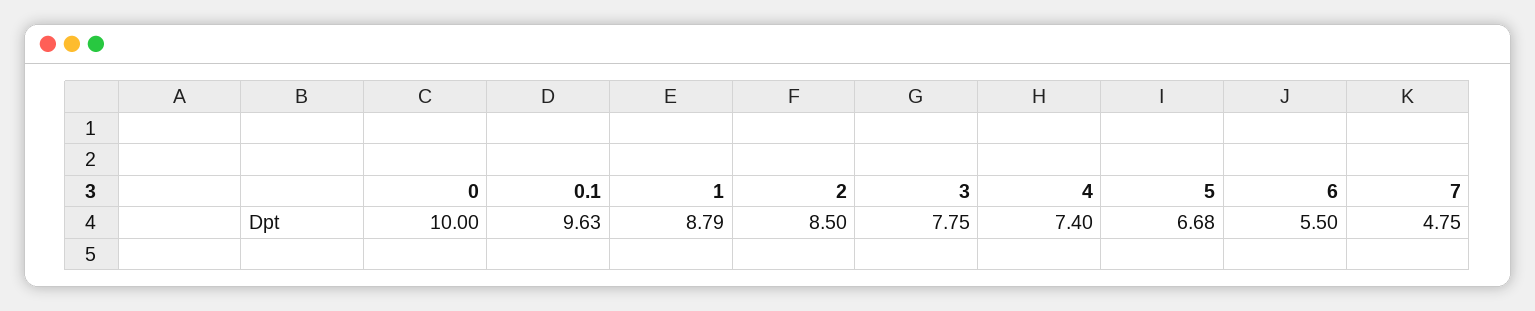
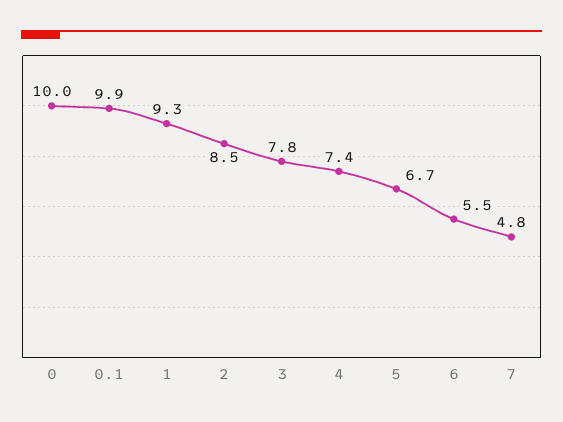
0.1: 9.63 -> 9.9
1: 8.79 -> 9.3

